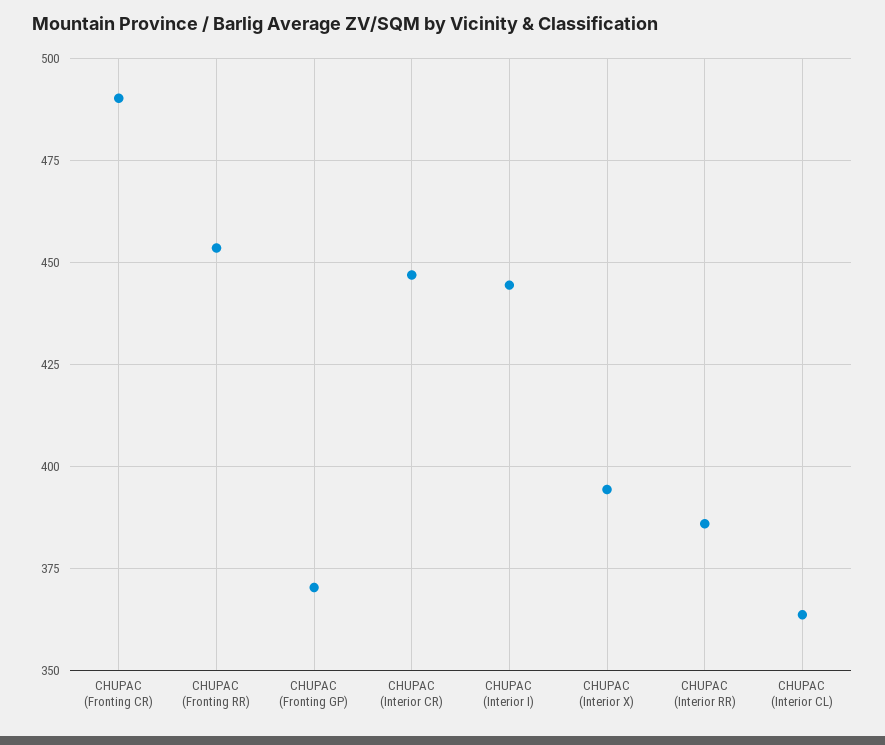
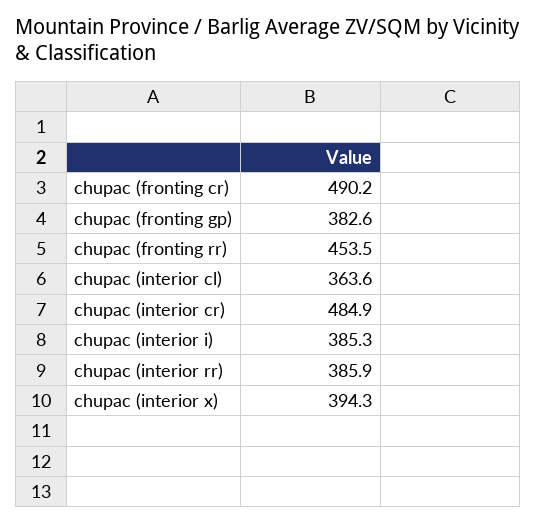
CHUPAC (Fronting GP): 370 -> 382.6
CHUPAC (Interior CR): 447.5 -> 484.9
CHUPAC (Interior I): 445 -> 385.3

